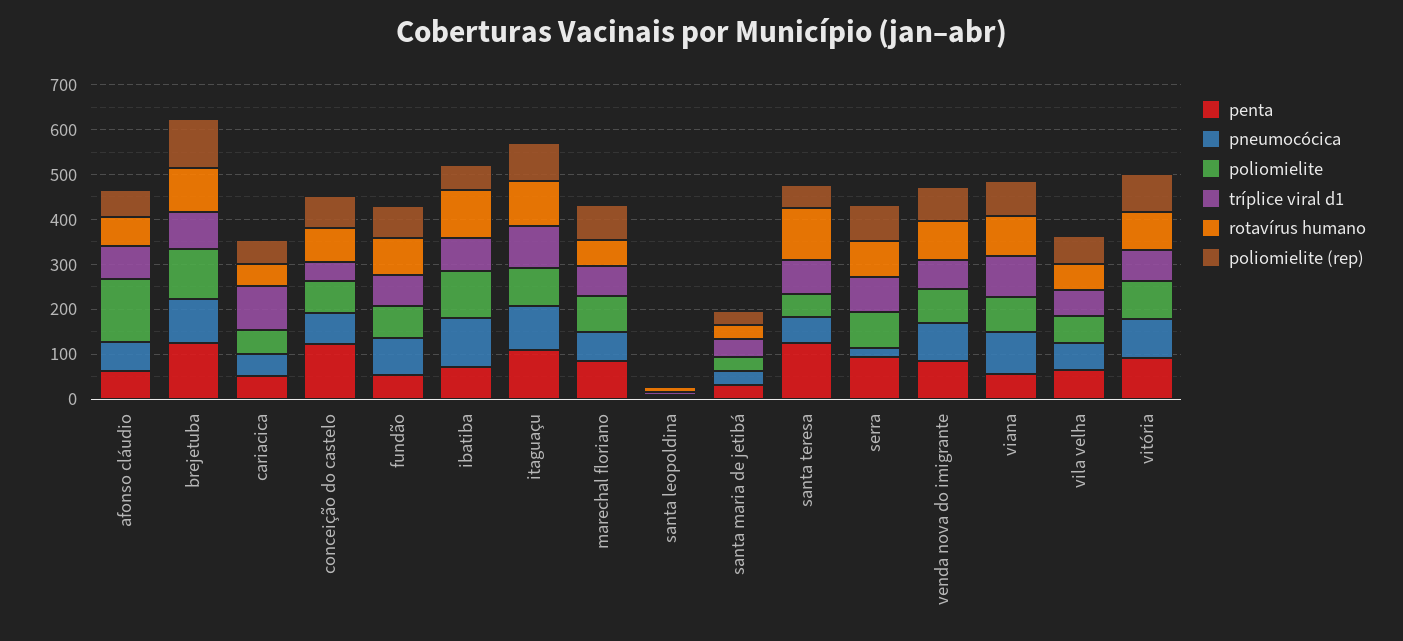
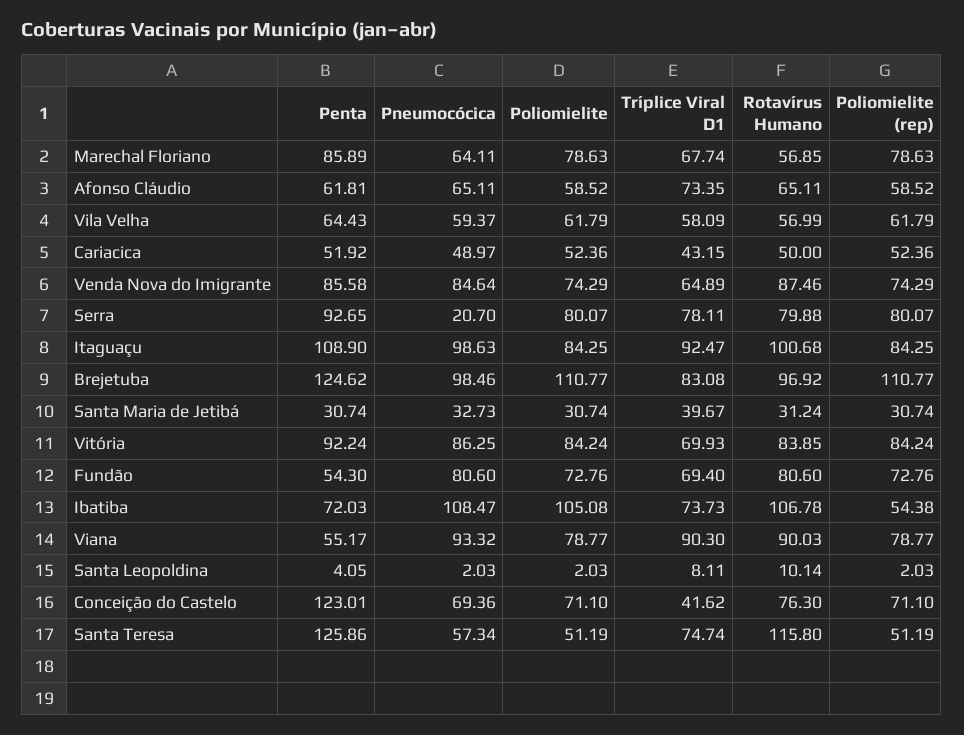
poliomielite, afonso cláudio: 140 -> 58.52
tríplice viral d1, cariacica: 100 -> 43.15

